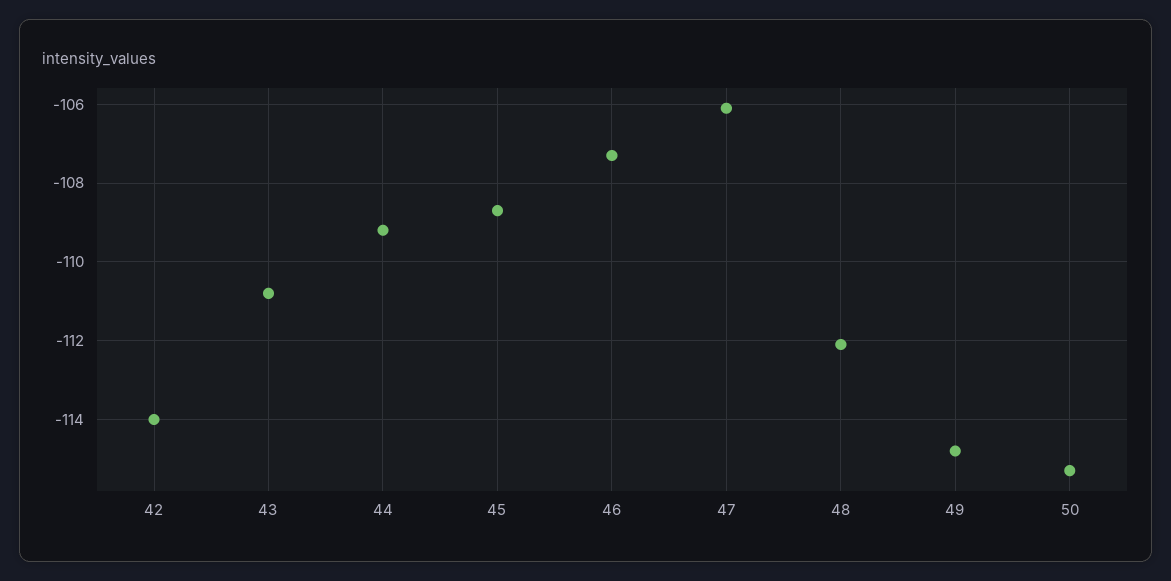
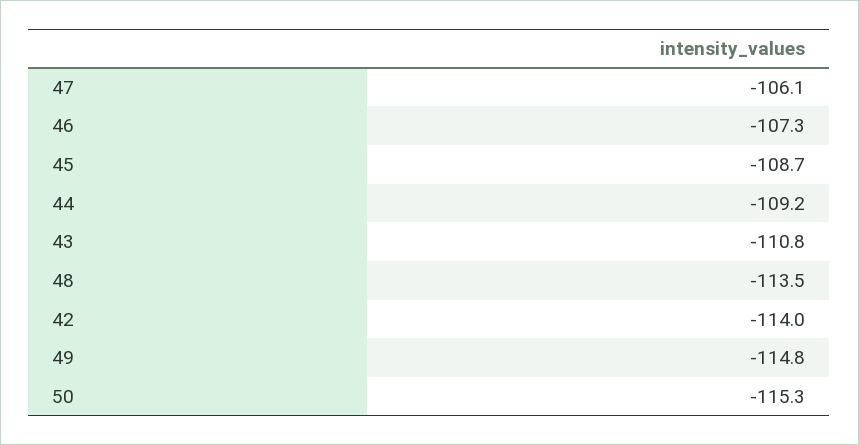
48: -112 -> -113.5

